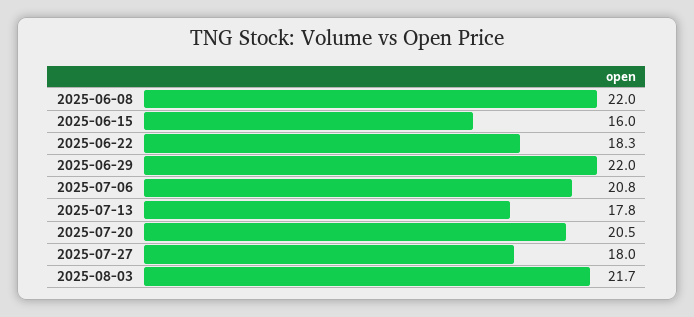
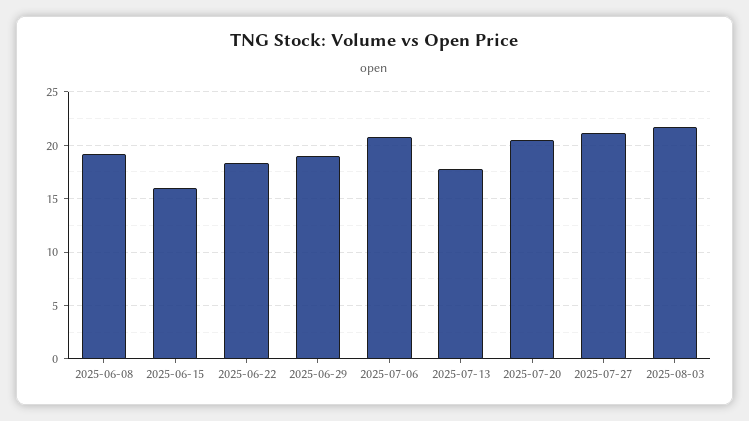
2025-06-08: 22 -> 19
2025-06-29: 22 -> 19
2025-07-27: 18 -> 21

